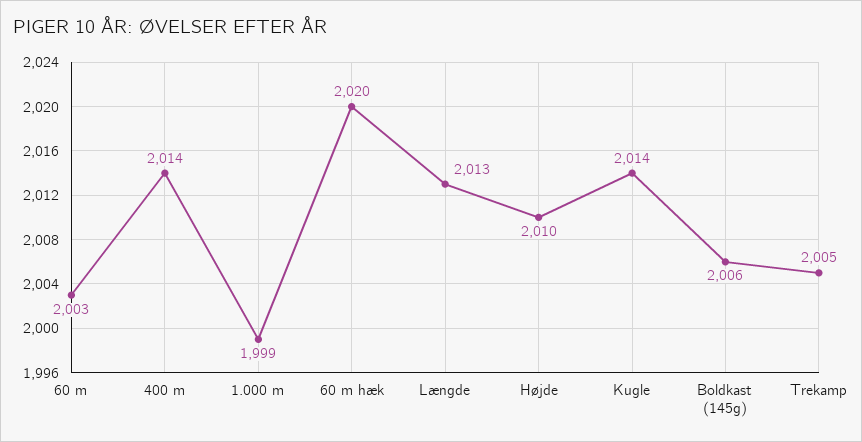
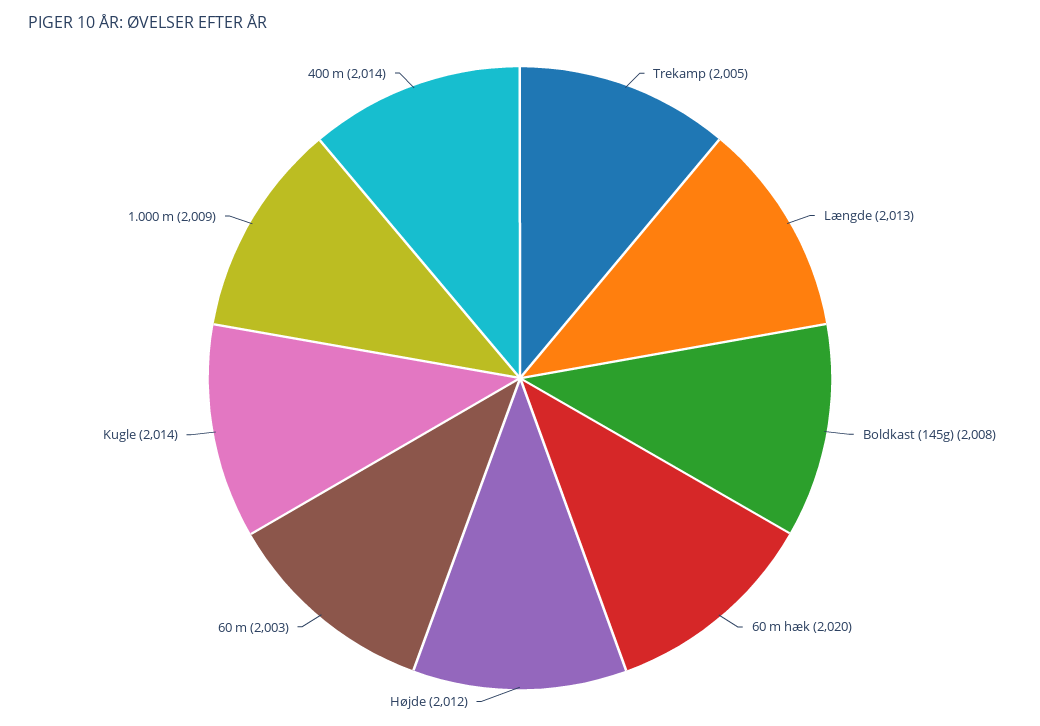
1.000 m: 1999 -> 2009
Højde: 2010 -> 2012
Boldkast (145g): 2006 -> 2008

